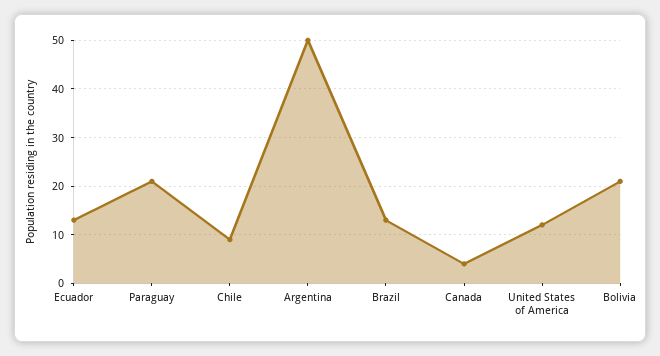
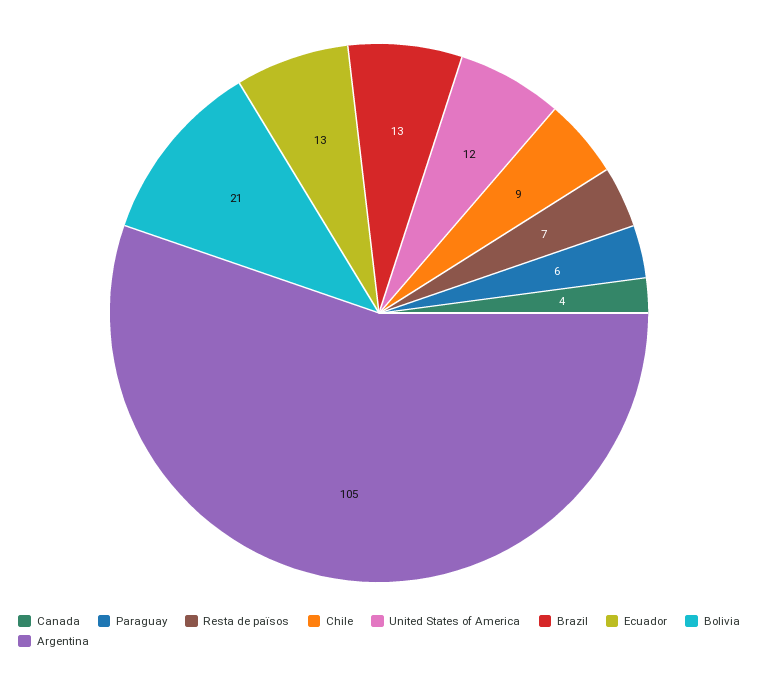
Paraguay: 20 -> 6
Argentina: 50 -> 105
Resta de països: none -> 7

